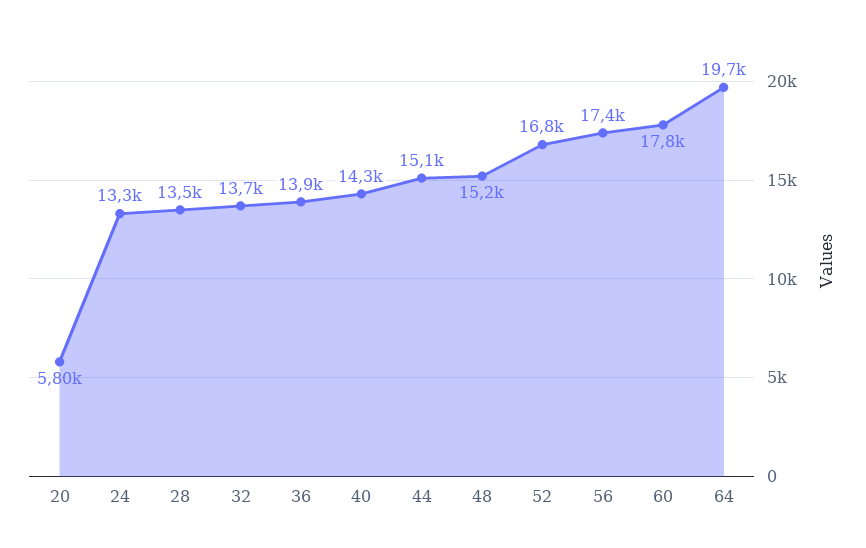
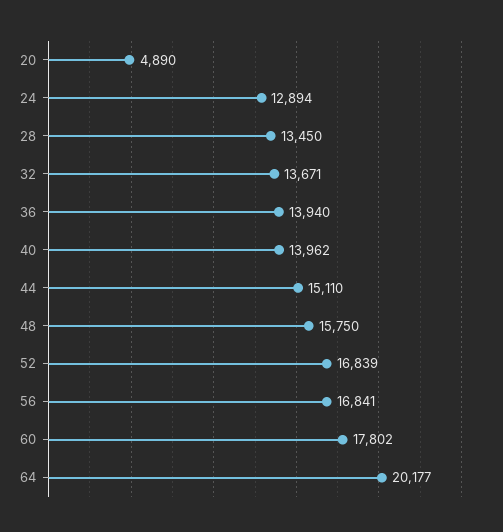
20: 5800 -> 4890
24: 13300 -> 12894
40: 14300 -> 13962
48: 15200 -> 15750
56: 17400 -> 16841
64: 19700 -> 20177

